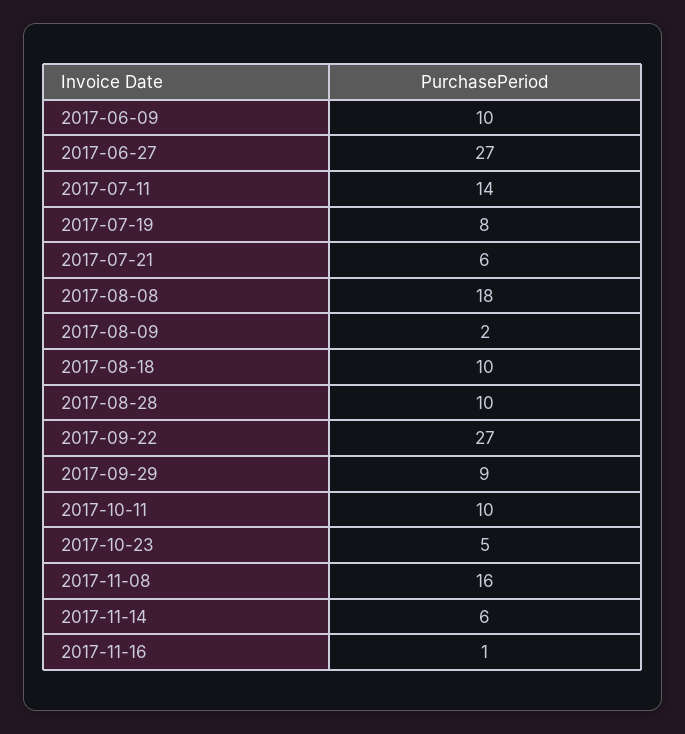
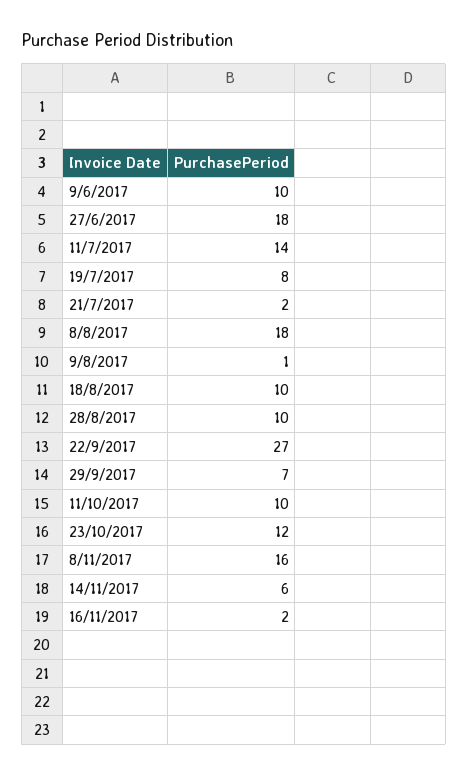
2017-06-27: 27 -> 18
2017-07-21: 6 -> 2
2017-08-09: 2 -> 1
2017-09-29: 9 -> 7
2017-10-23: 5 -> 12
2017-11-16: 1 -> 2

